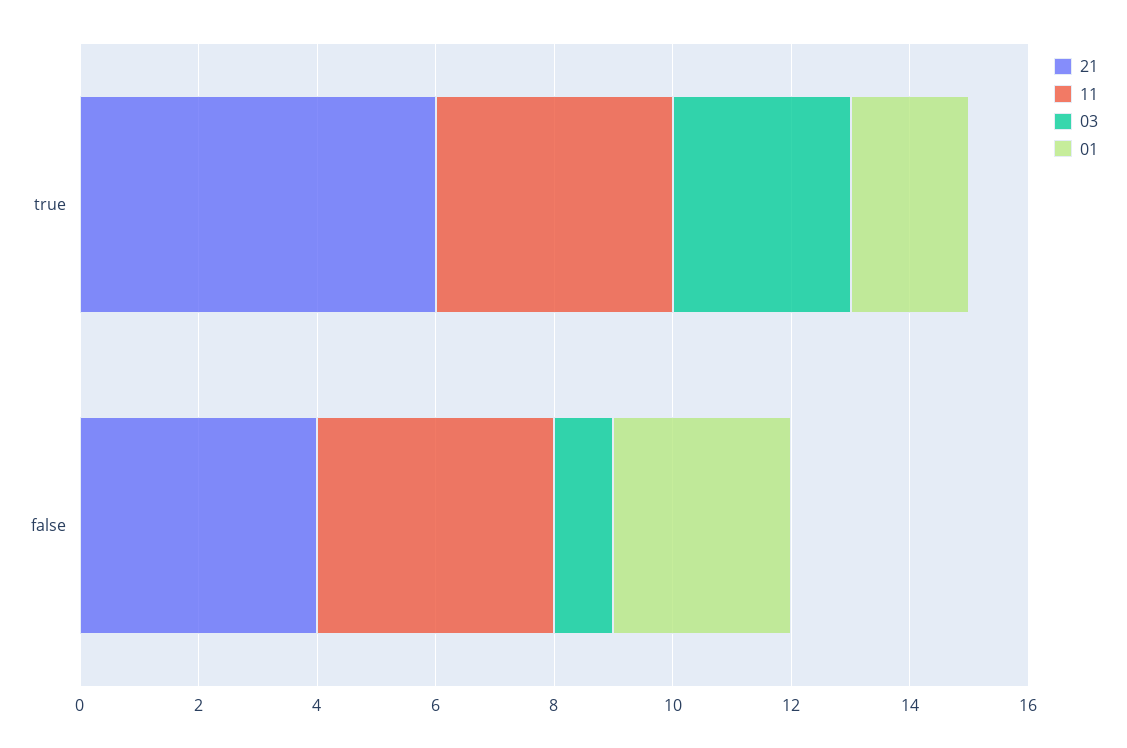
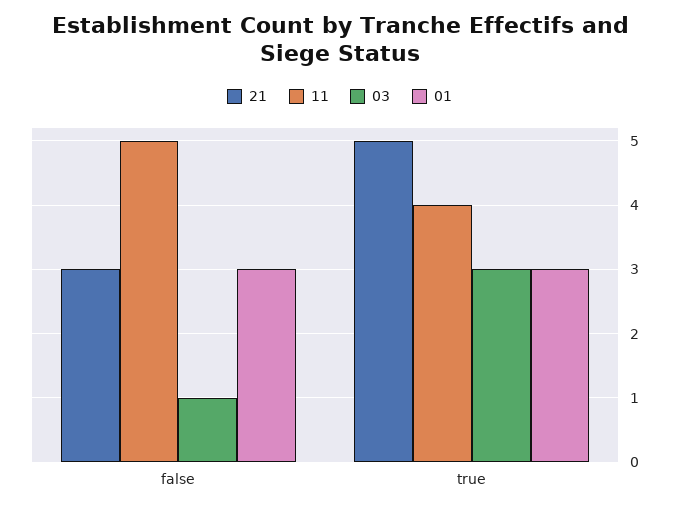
21, true: 6 -> 5
01, true: 2 -> 3
21, false: 4 -> 3
11, false: 4 -> 5

